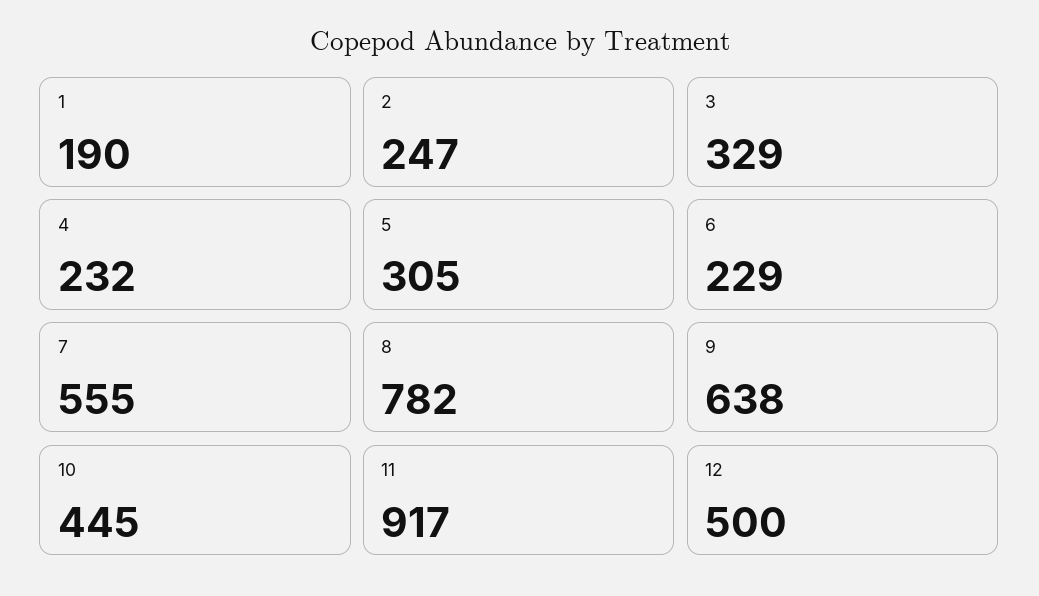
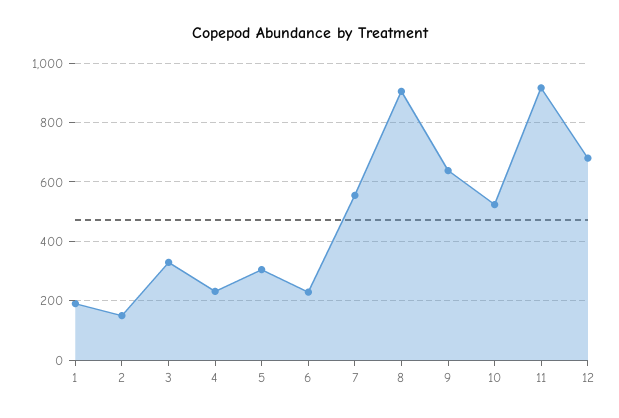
2: 247 -> 150
8: 782 -> 900
10: 445 -> 525
12: 500 -> 675

